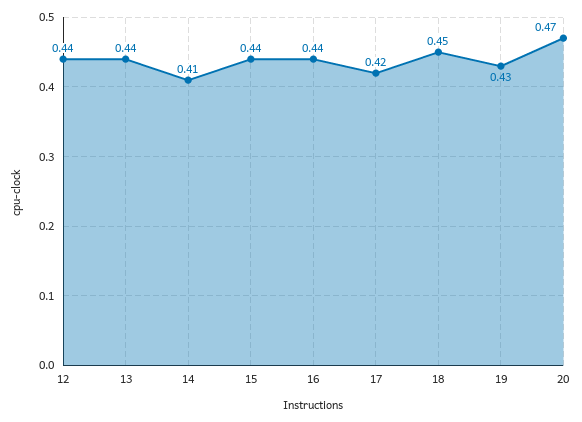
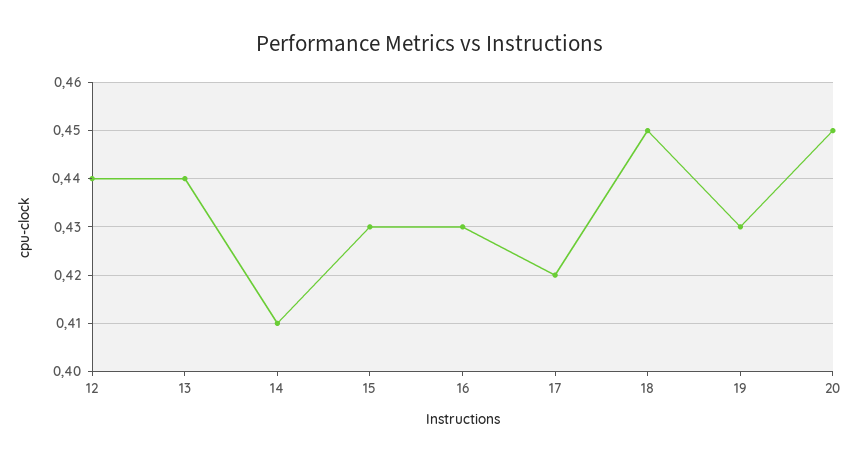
15: 0.44 -> 0.43
16: 0.44 -> 0.43
20: 0.47 -> 0.45

